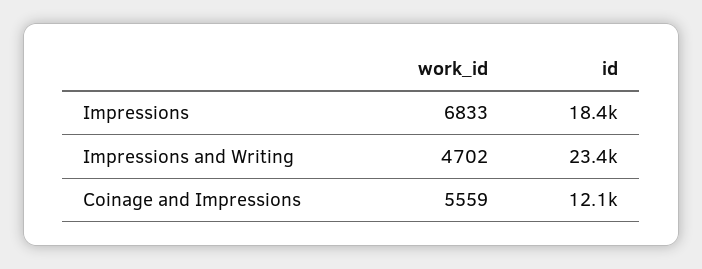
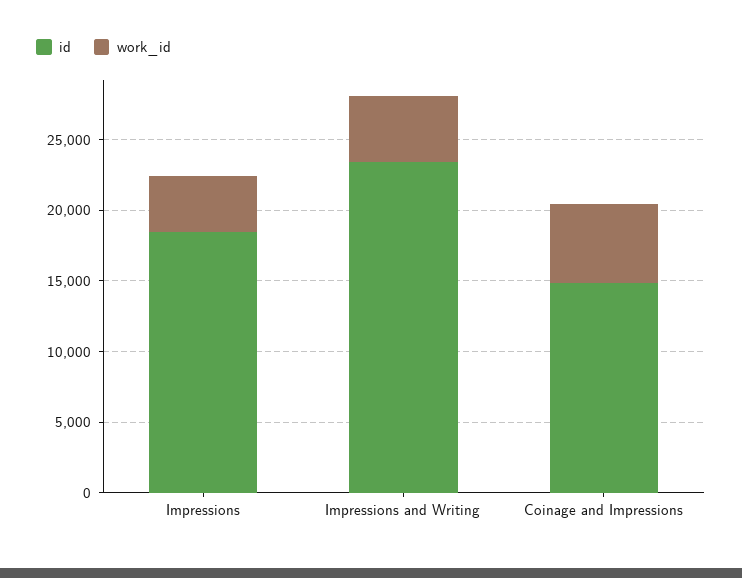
work_id, Impressions: 6833 -> 4000
id, Coinage and Impressions: 12100 -> 15000

